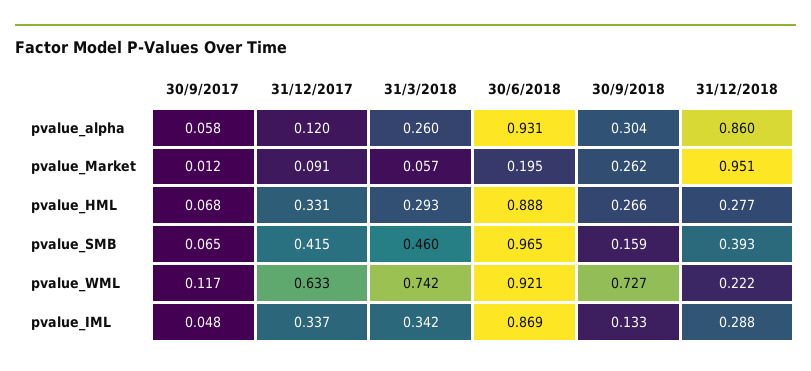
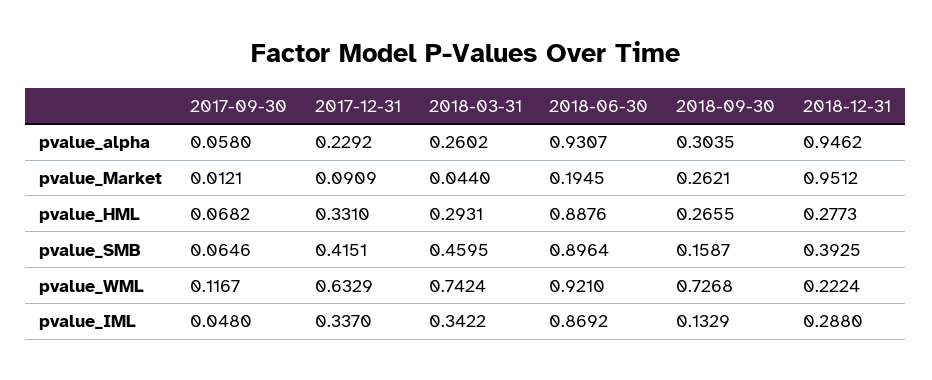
31/12/2017, pvalue_alpha: 0.12 -> 0.2292
31/12/2018, pvalue_alpha: 0.86 -> 0.9462
31/3/2018, pvalue_Market: 0.057 -> 0.044
30/6/2018, pvalue_SMB: 0.965 -> 0.8964

